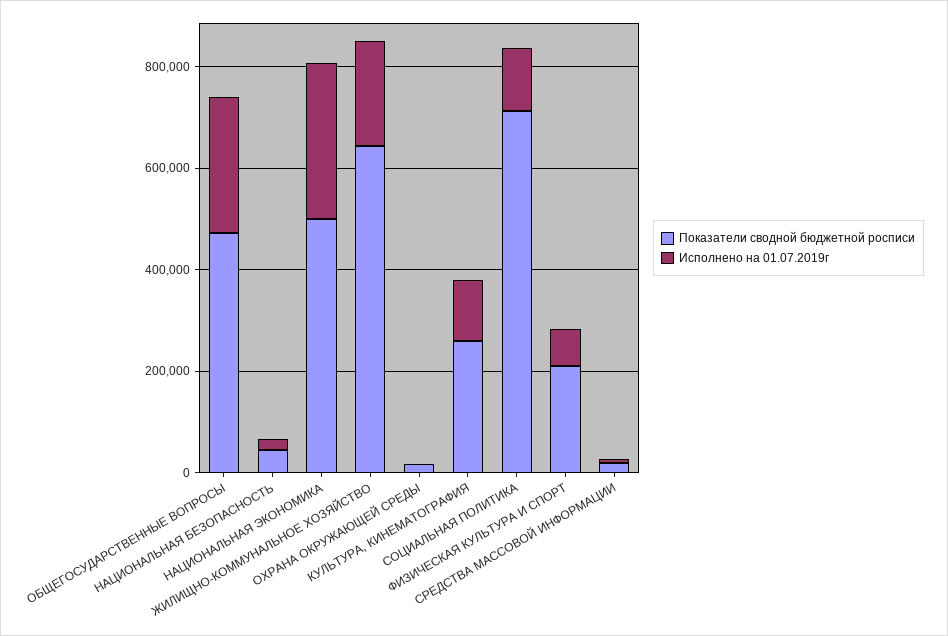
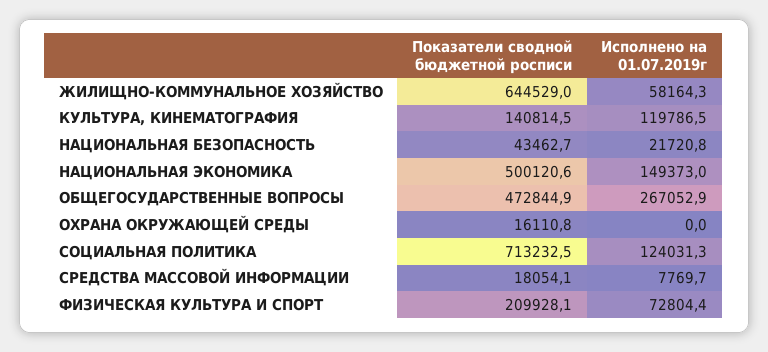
Исполнено на 01.07.2019г, НАЦИОНАЛЬНАЯ ЭКОНОМИКА: 300000 -> 149373
Исполнено на 01.07.2019г, ЖИЛИЩНО-КОММУНАЛЬНОЕ ХОЗЯЙСТВО: 200000 -> 58164.3
Показатели сводной бюджетной росписи, КУЛЬТУРА, КИНЕМАТОГРАФИЯ: 250000 -> 140814.5

